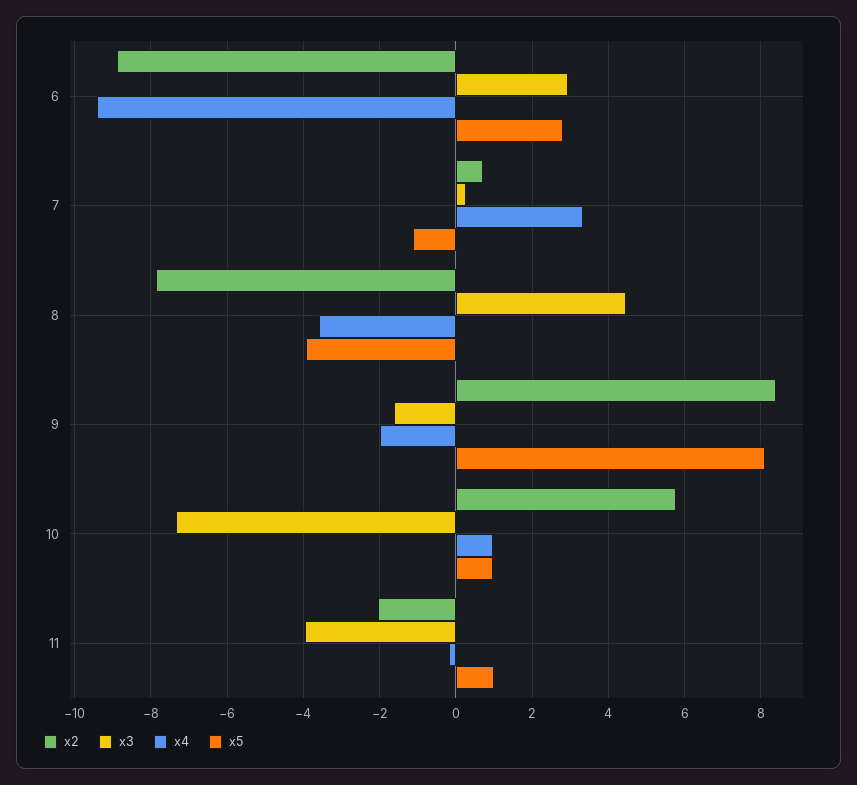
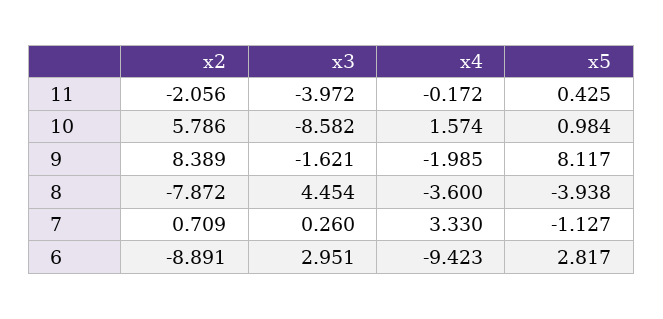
x3, 10: -7.4 -> -8.582
x4, 10: 1 -> 1.574
x5, 11: 1 -> 0.425

